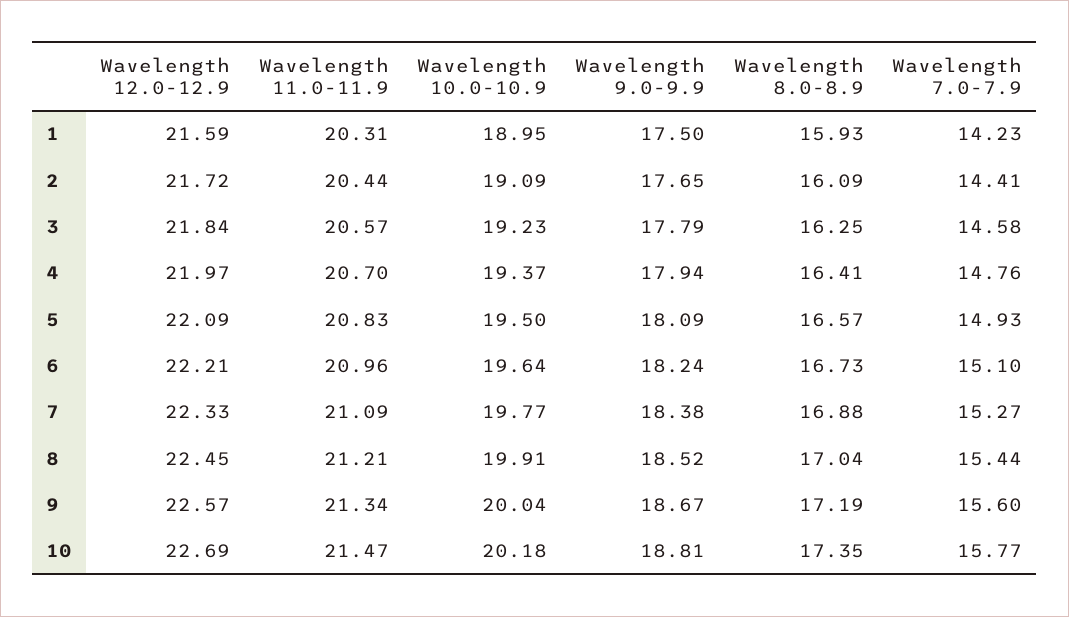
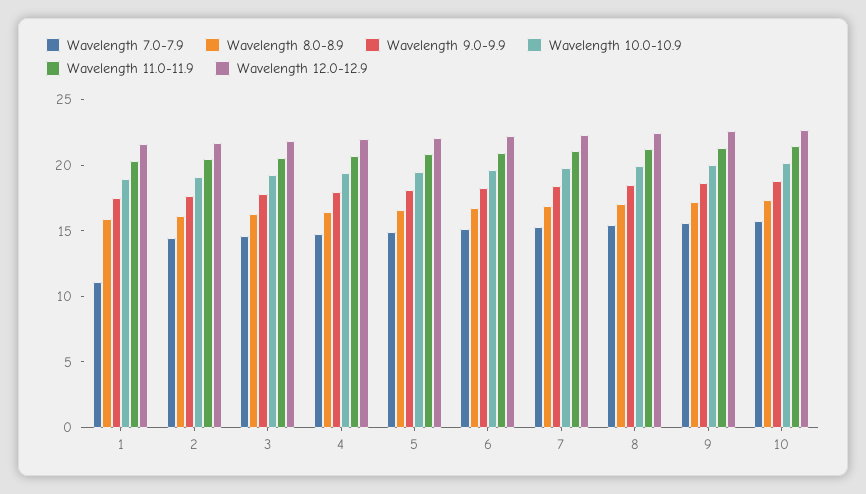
Wavelength 7.0-7.9, 1: 14.23 -> 11

